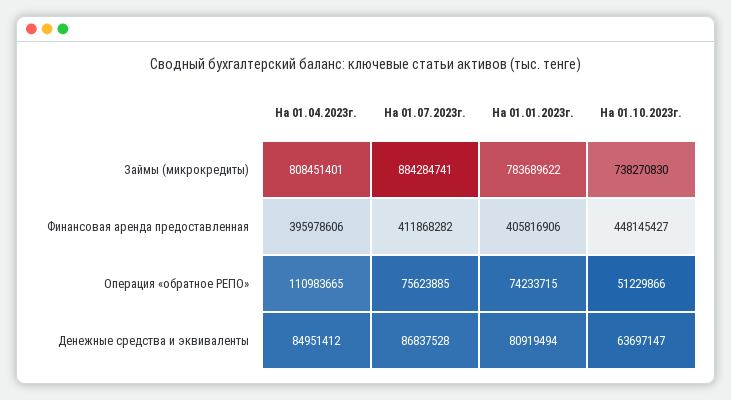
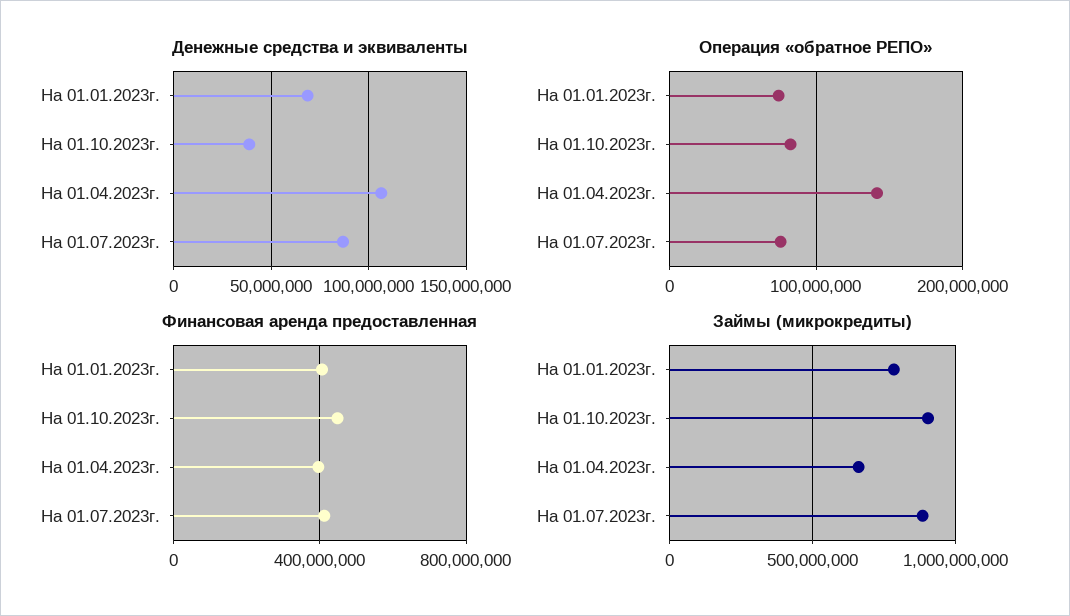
Займы (микрокредиты), На 01.04.2023г.: 808451401 -> 650000000
Займы (микрокредиты), На 01.10.2023г.: 738270830 -> 900000000
Операция «обратное РЕПО», На 01.04.2023г.: 110983665 -> 140000000
Операция «обратное РЕПО», На 01.10.2023г.: 51229866 -> 80000000
Денежные средства и эквиваленты, На 01.04.2023г.: 84951412 -> 105000000
Денежные средства и эквиваленты, На 01.01.2023г.: 80919494 -> 70000000
Денежные средства и эквиваленты, На 01.10.2023г.: 63697147 -> 40000000

